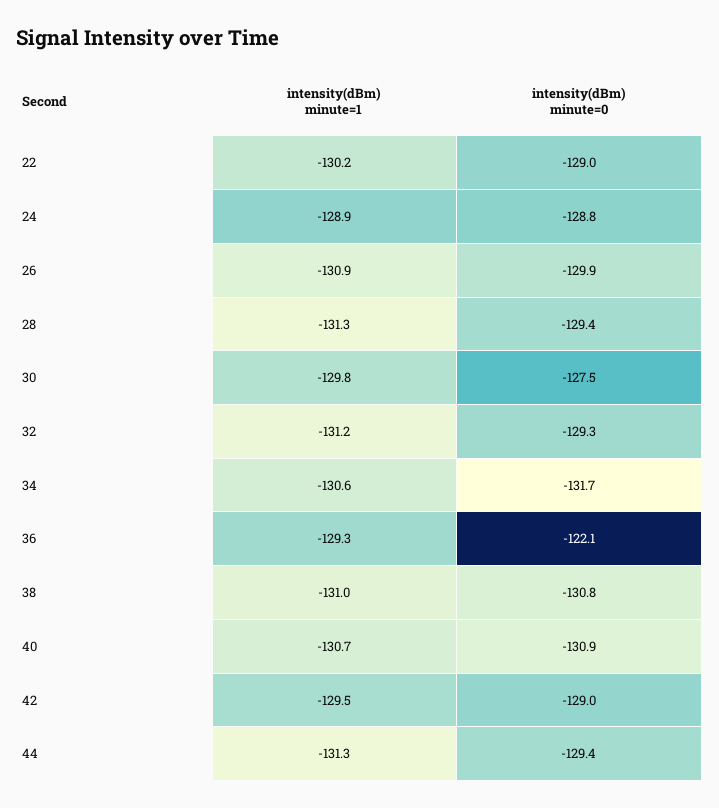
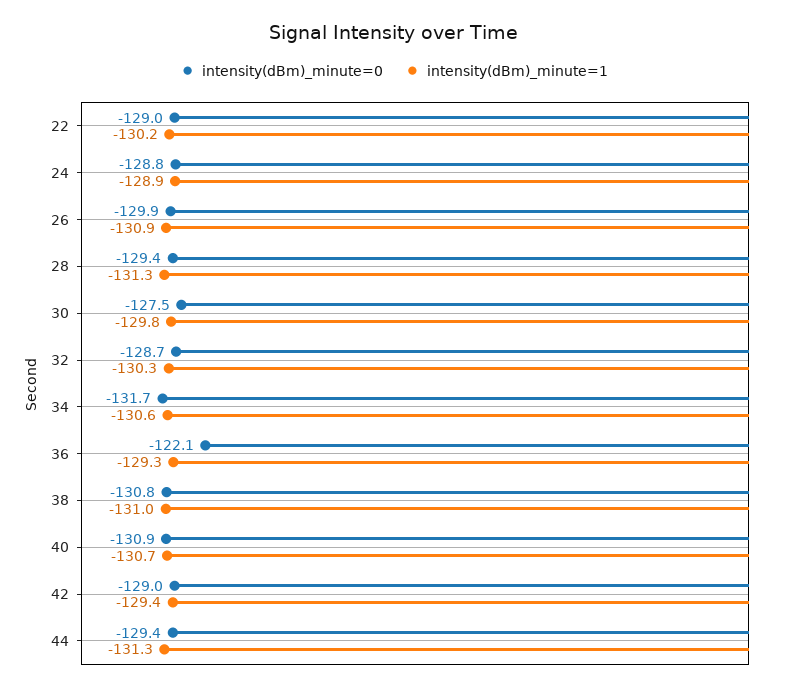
intensity(dBm) minute=1, 32: -131.2 -> -130.3
intensity(dBm) minute=0, 32: -129.3 -> -128.7
intensity(dBm) minute=1, 42: -129.5 -> -129.4

